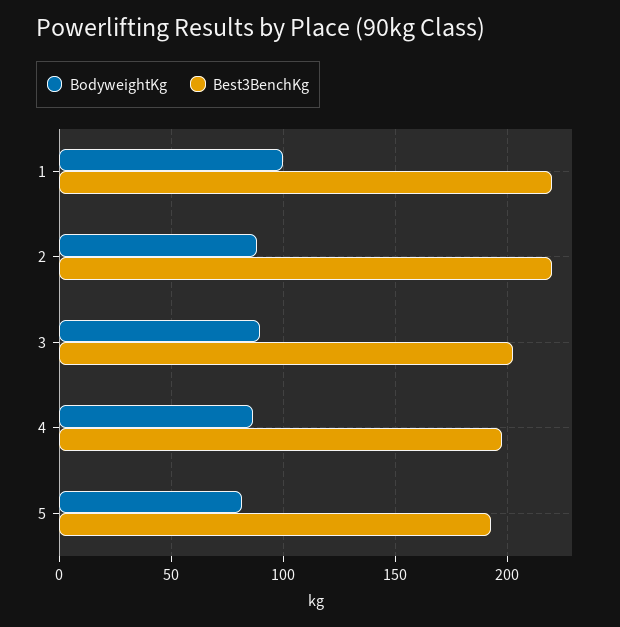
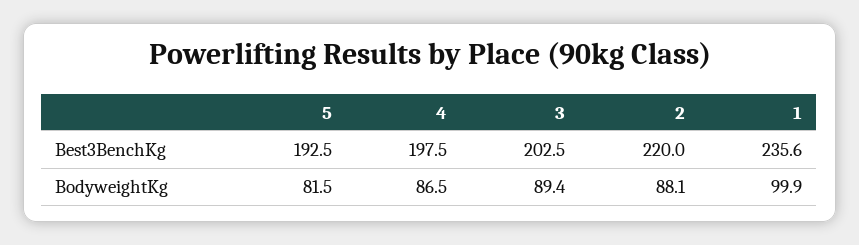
Best3BenchKg, 1: 220 -> 235.6

